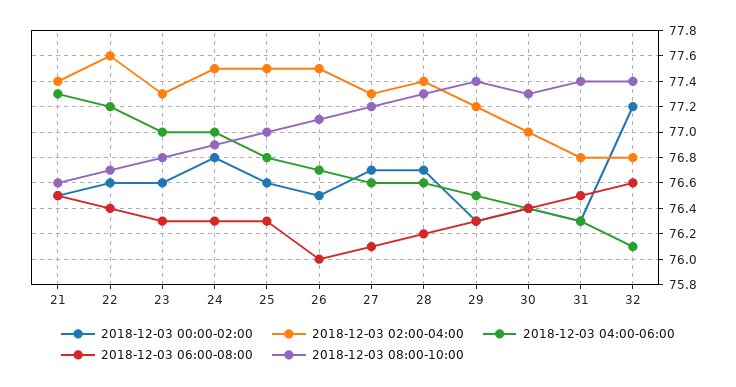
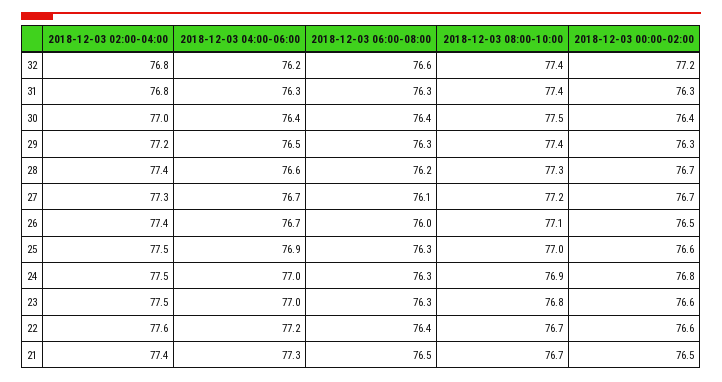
2018-12-03 08:00-10:00, 21: 76.6 -> 76.7
2018-12-03 02:00-04:00, 23: 77.3 -> 77.5
2018-12-03 04:00-06:00, 25: 76.8 -> 76.9
2018-12-03 02:00-04:00, 26: 77.5 -> 77.4
2018-12-03 04:00-06:00, 27: 76.6 -> 76.7
2018-12-03 08:00-10:00, 30: 77.3 -> 77.5
2018-12-03 06:00-08:00, 31: 76.5 -> 76.3
2018-12-03 04:00-06:00, 32: 76.1 -> 76.2

